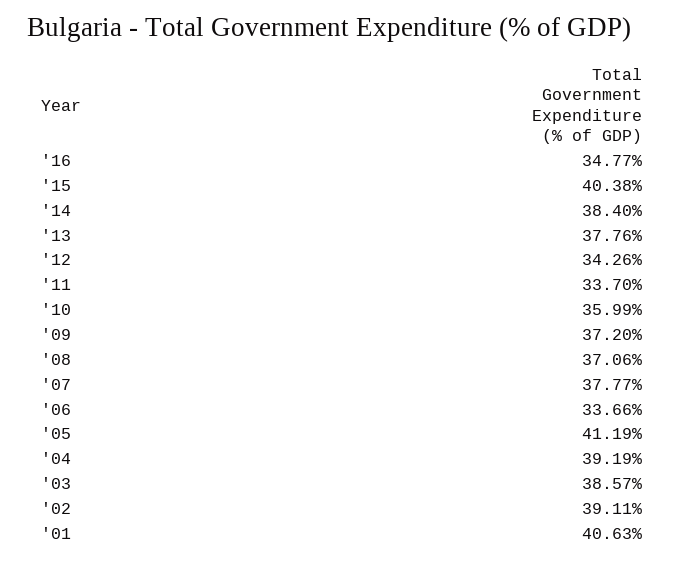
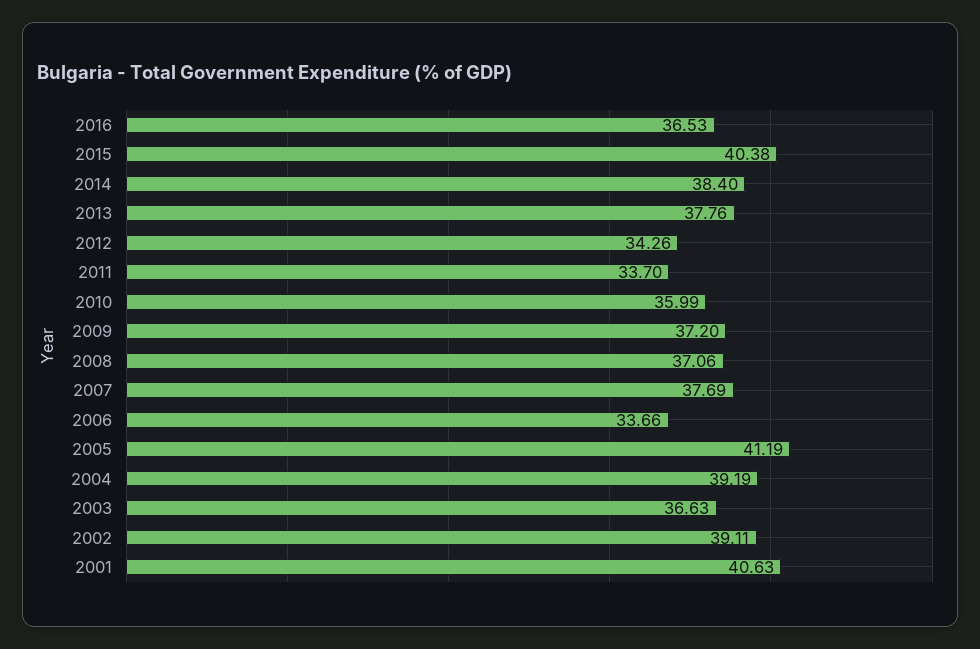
'16: 34.77 -> 36.53
'07: 37.77 -> 37.69
'03: 38.57 -> 36.63

